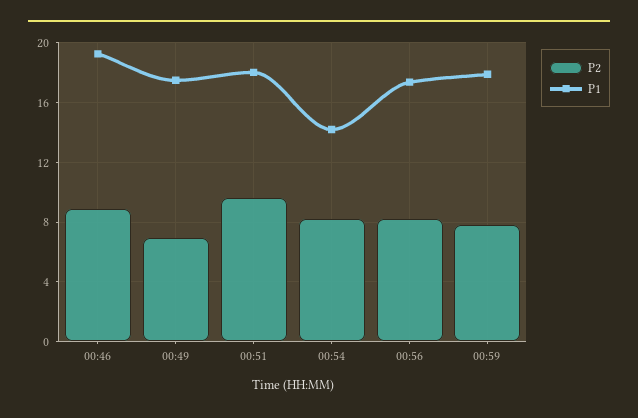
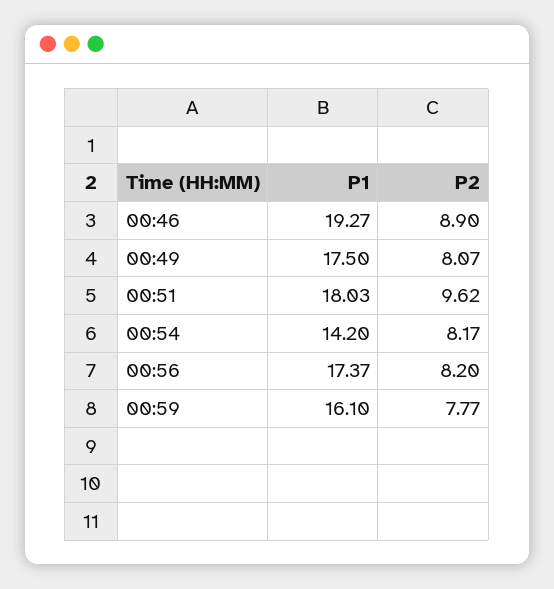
P2, 00:49: 7 -> 8.07
P1, 00:59: 18 -> 16.1

